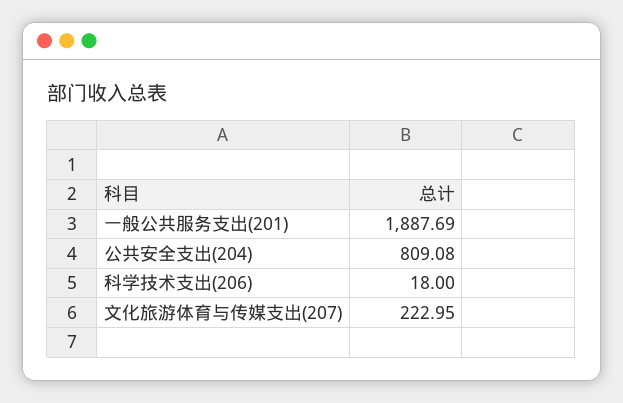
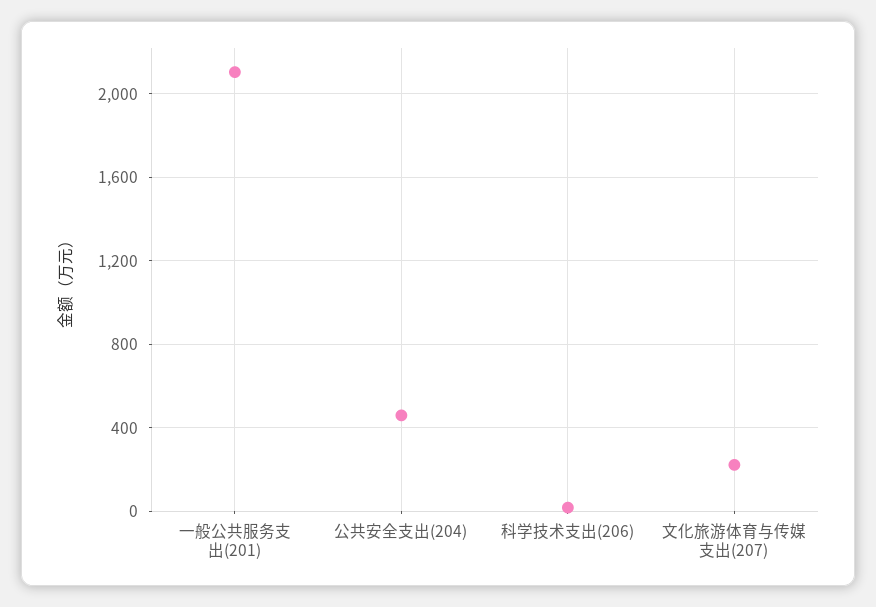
一般公共服务支出(201): 1887.69 -> 2100
公共安全支出(204): 809.08 -> 450

